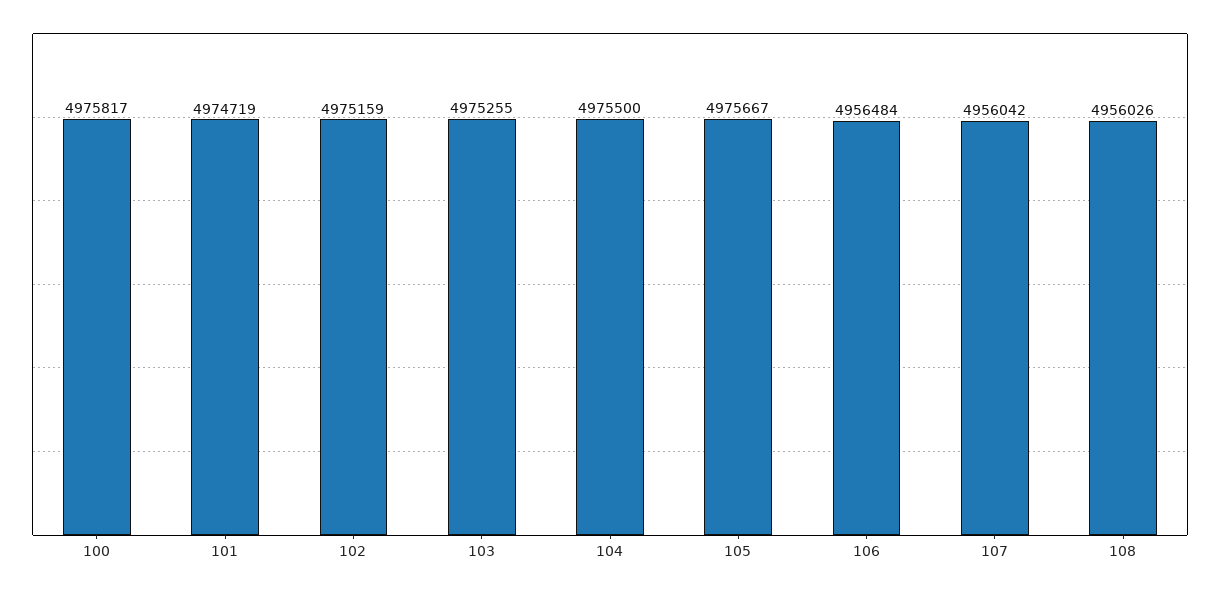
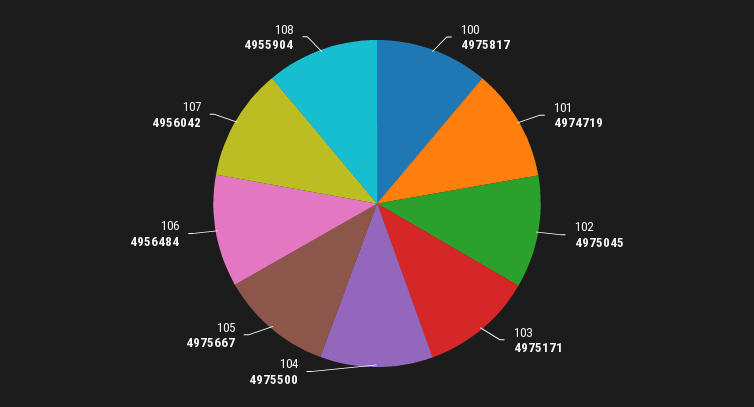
102: 4975159 -> 4975045
103: 4975255 -> 4975171
108: 4956026 -> 4955904

